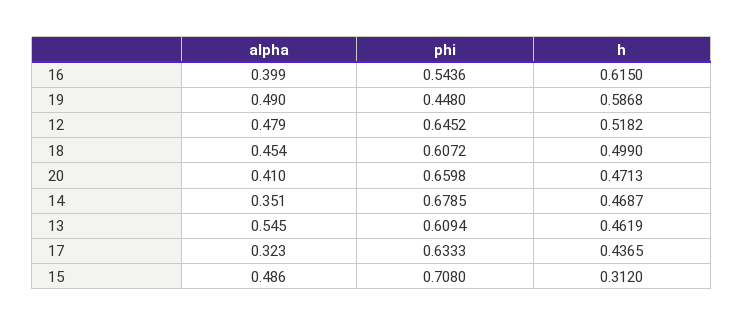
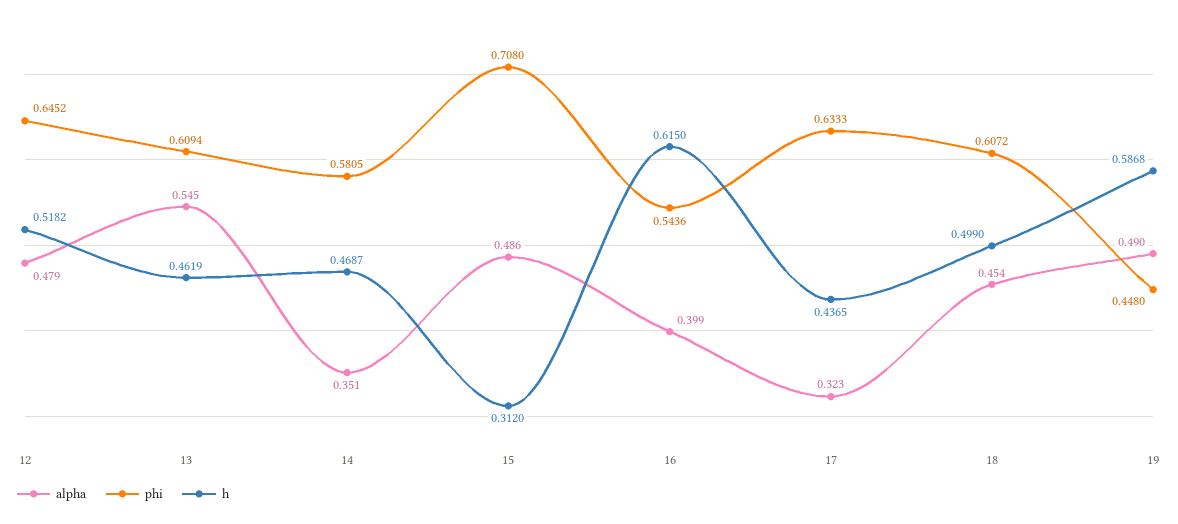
alpha, 20: 0.41 -> none
phi, 20: 0.6598 -> none
h, 20: 0.4713 -> none
phi, 14: 0.6785 -> 0.5805

